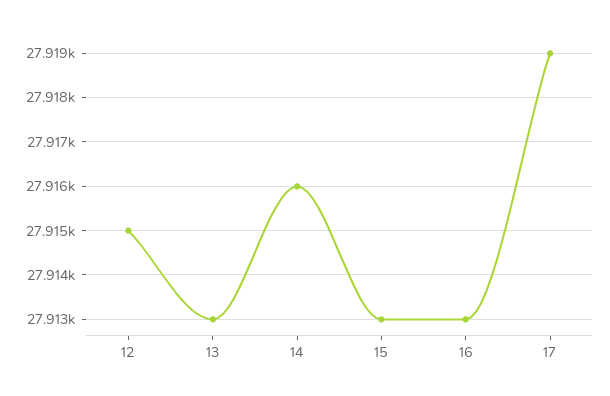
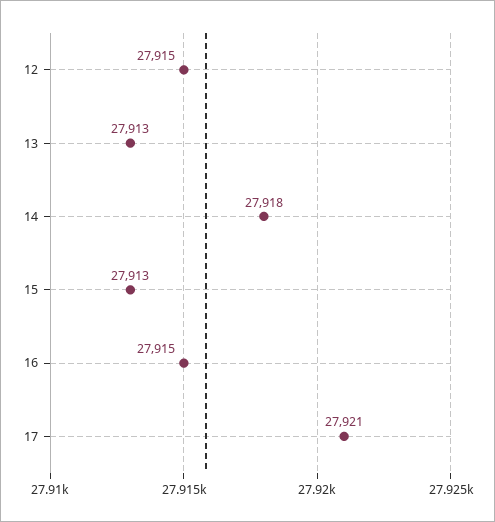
14: 27916 -> 27918
16: 27913 -> 27915
17: 27919 -> 27921

